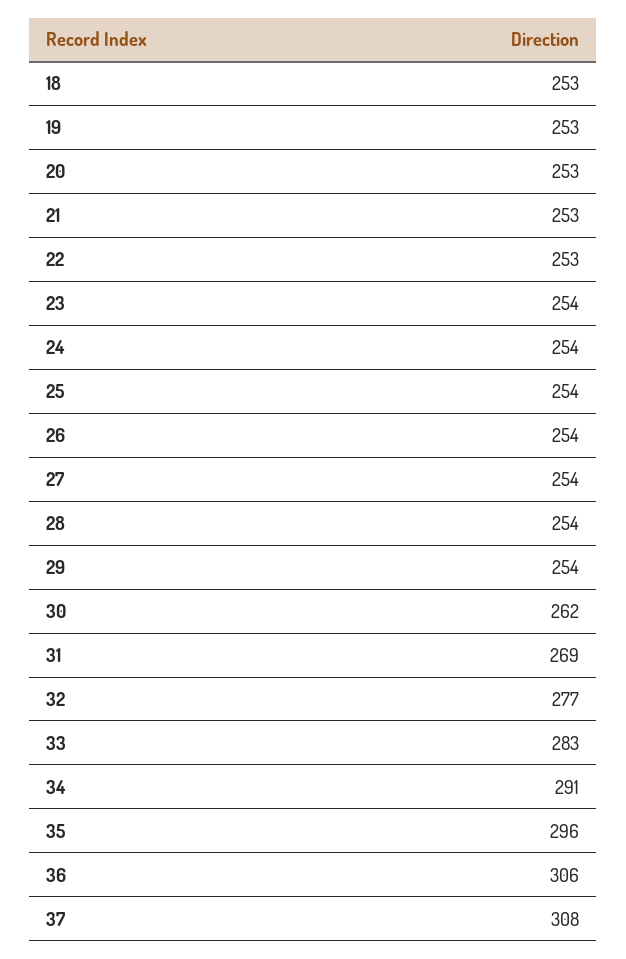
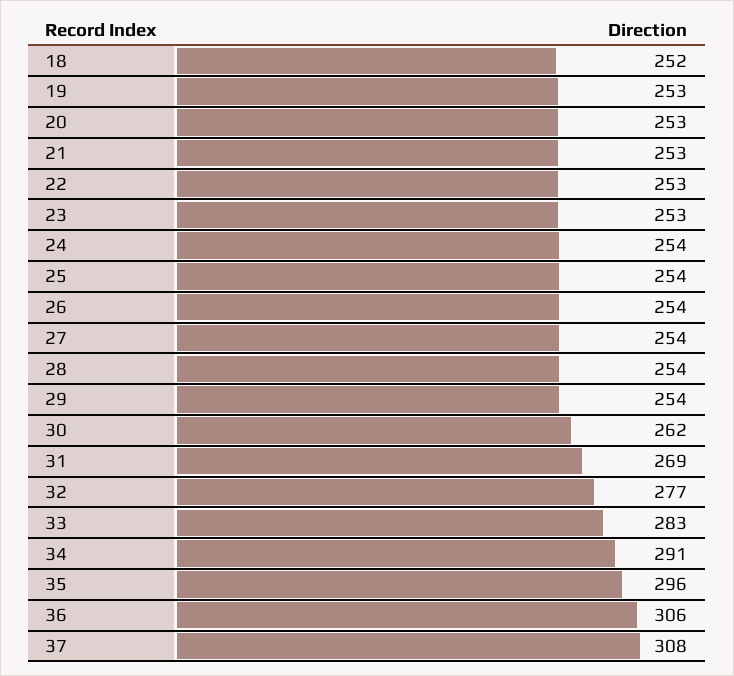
18: 253 -> 252
23: 254 -> 253

